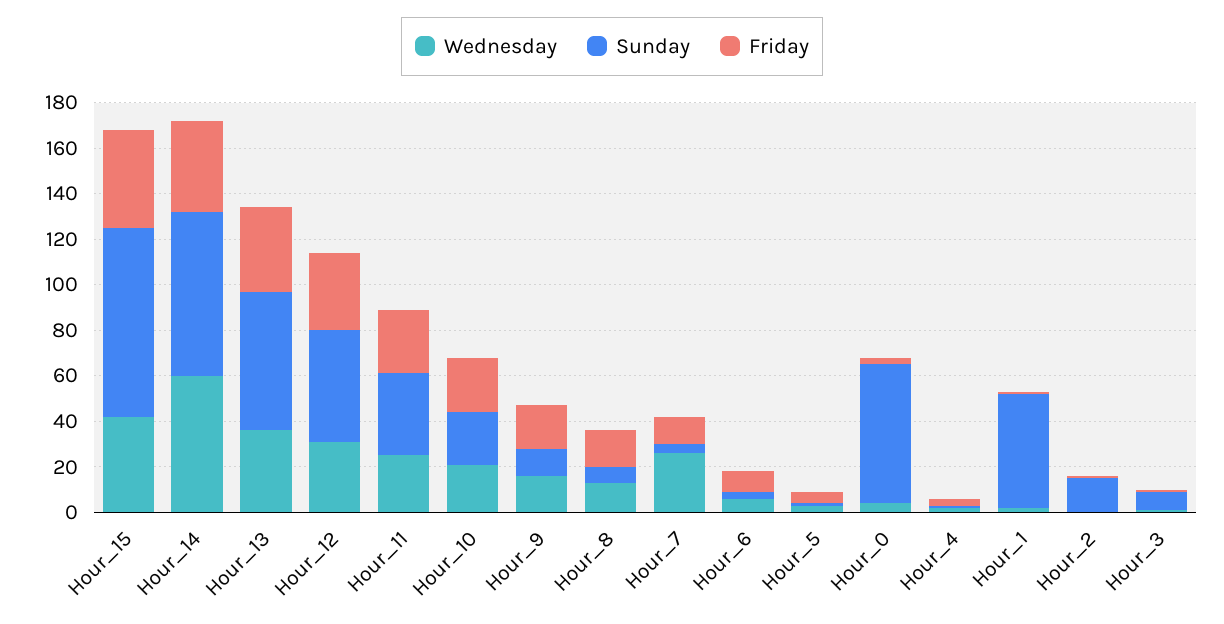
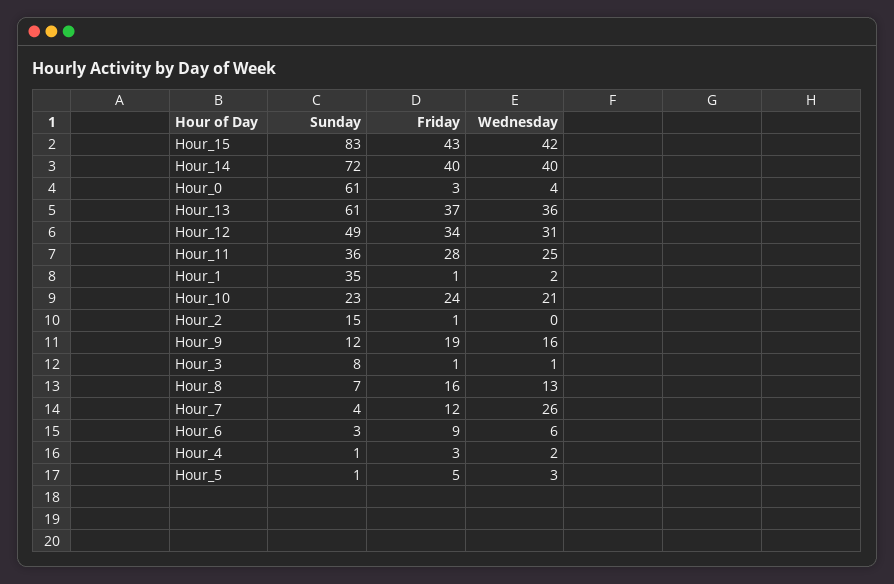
Wednesday, Hour_14: 60 -> 40
Sunday, Hour_1: 50 -> 35

